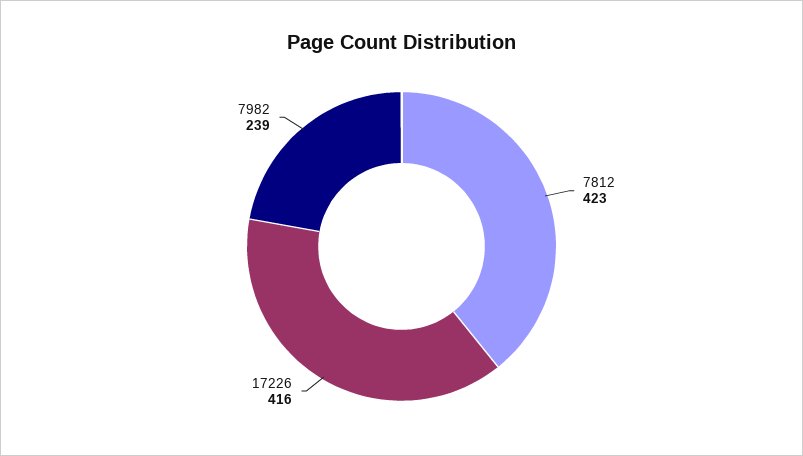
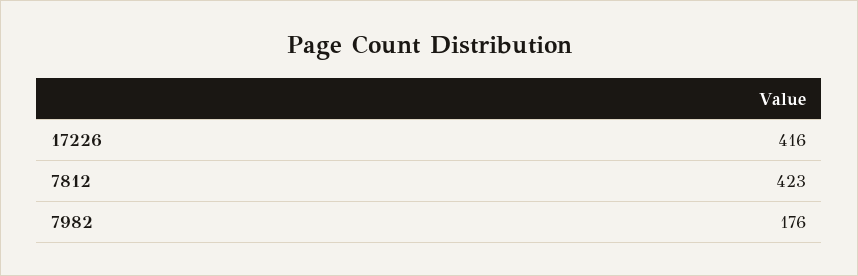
7982: 239 -> 176

